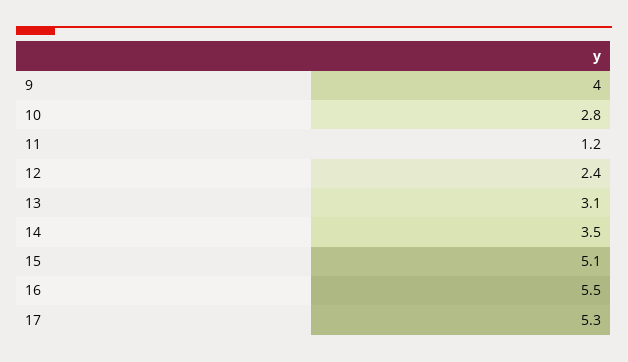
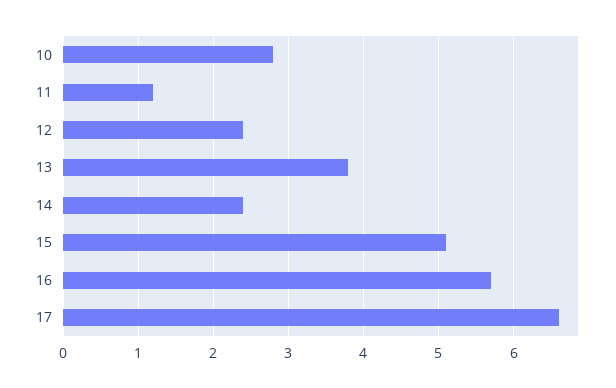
9: 4 -> none
13: 3.1 -> 3.8
14: 3.5 -> 2.4
16: 5.5 -> 5.7
17: 5.3 -> 6.6

